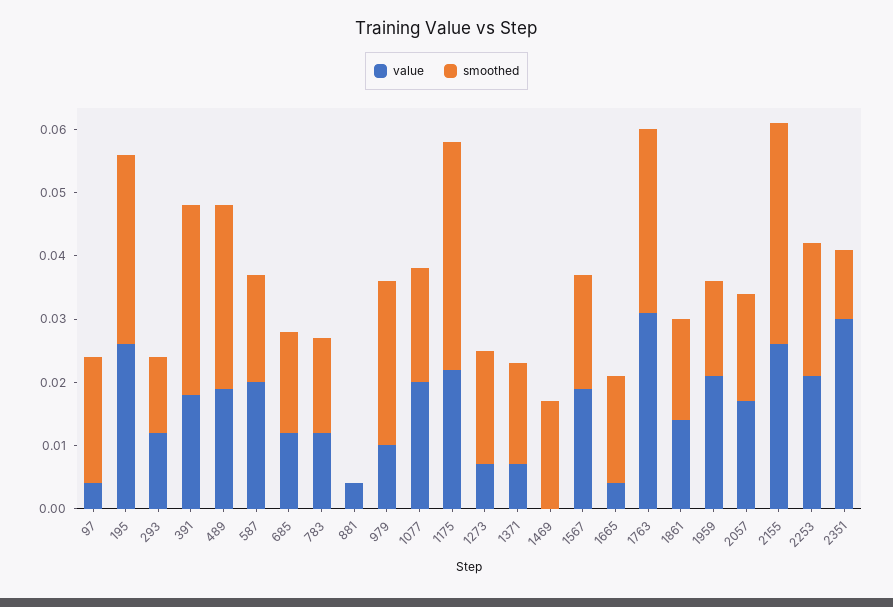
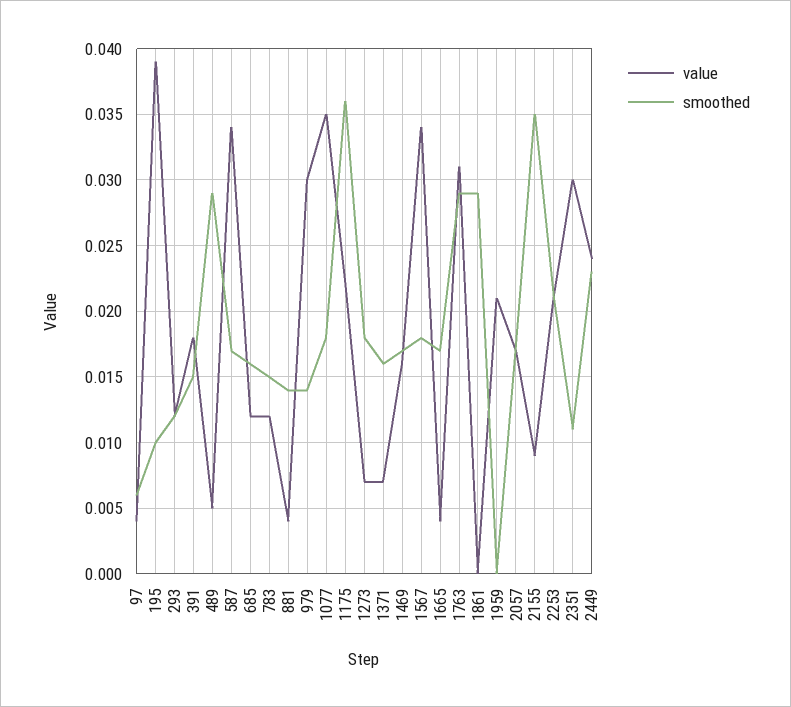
smoothed, 97: 0.02 -> 0.006
value, 195: 0.025 -> 0.039
smoothed, 195: 0.03 -> 0.01
smoothed, 391: 0.03 -> 0.015
value, 489: 0.02 -> 0.005
value, 587: 0.02 -> 0.034
smoothed, 881: 0 -> 0.014
value, 979: 0.01 -> 0.03
smoothed, 979: 0.025 -> 0.014
value, 1077: 0.02 -> 0.035
value, 1469: 0 -> 0.016
value, 1567: 0.02 -> 0.034
value, 1861: 0.015 -> 0
smoothed, 1861: 0.015 -> 0.029
smoothed, 1959: 0.015 -> 0
value, 2155: 0.025 -> 0.009
value, 2449: none -> 0.024
smoothed, 2449: none -> 0.023

